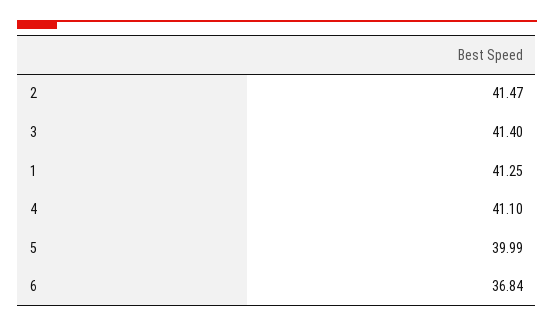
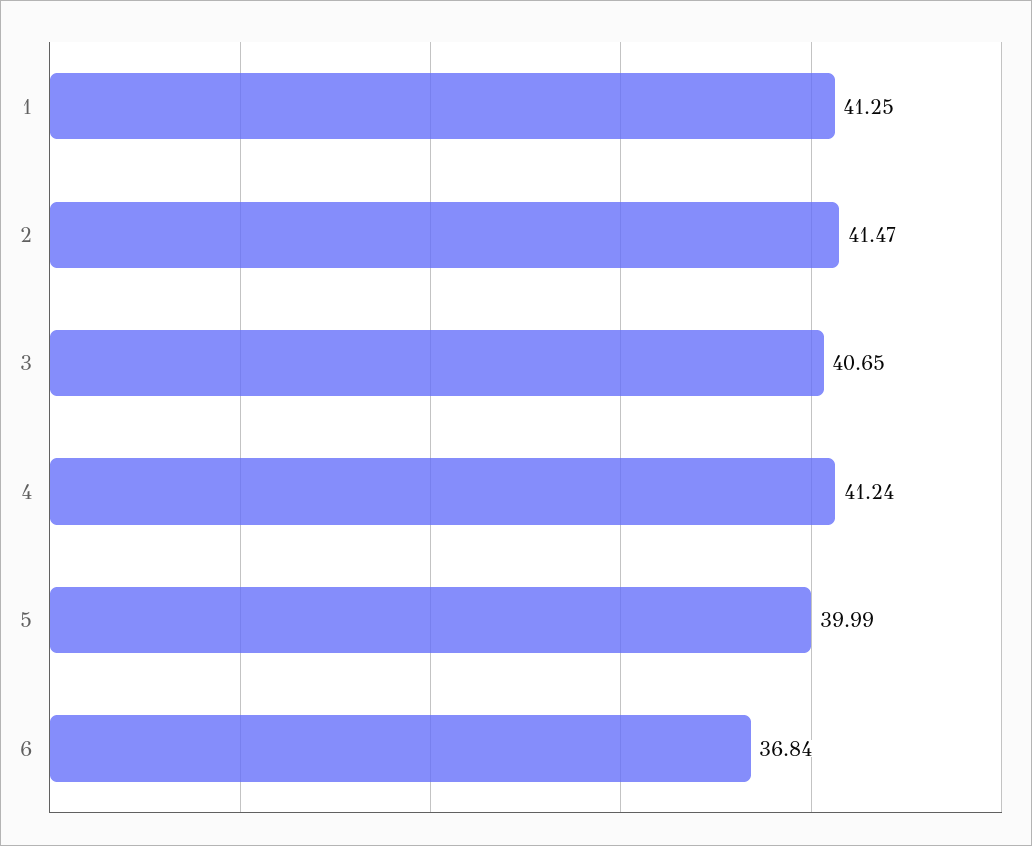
3: 41.4 -> 40.65
4: 41.1 -> 41.24

